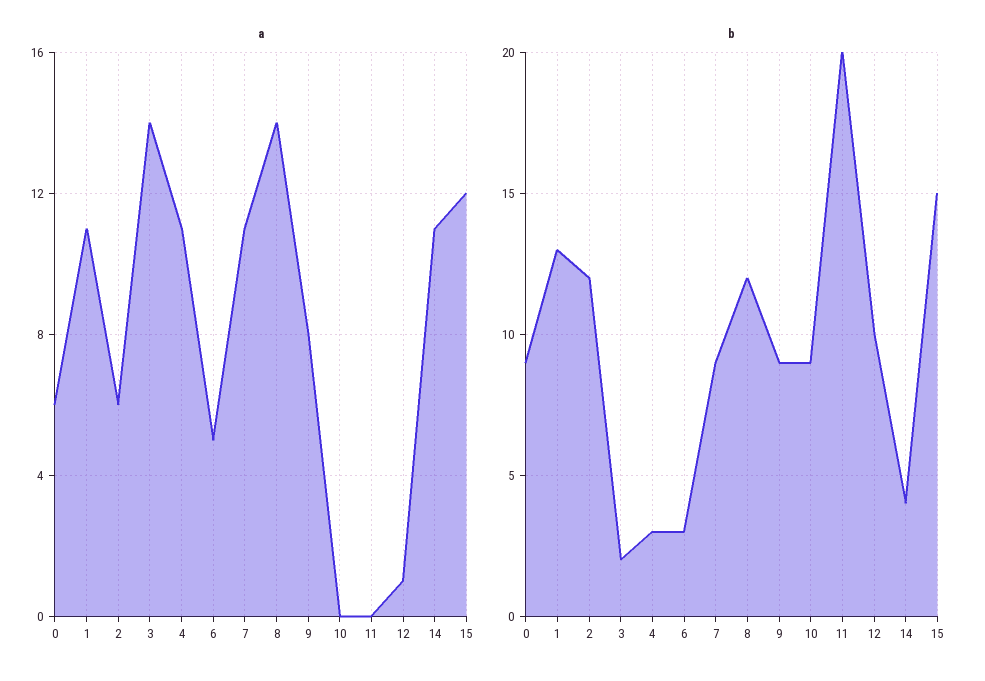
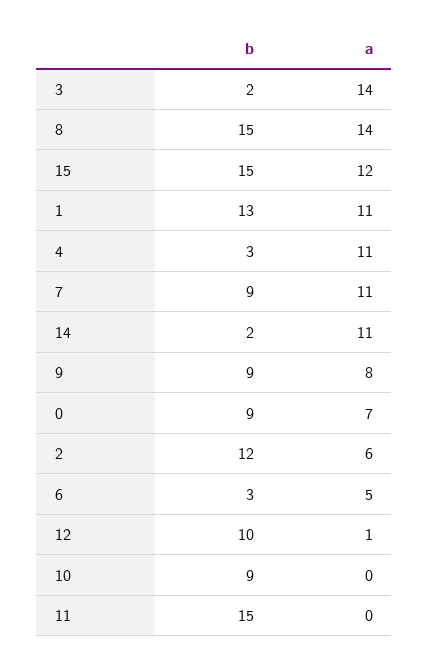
a, 0: 6 -> 7
b, 8: 12 -> 15
b, 11: 20 -> 15
b, 14: 4 -> 2

